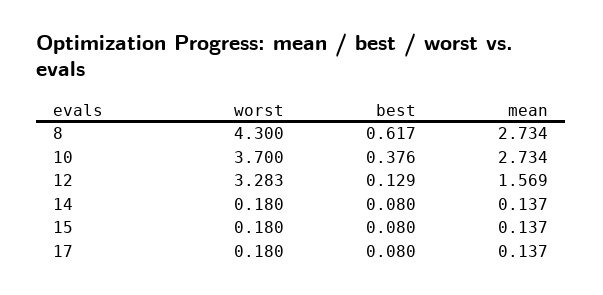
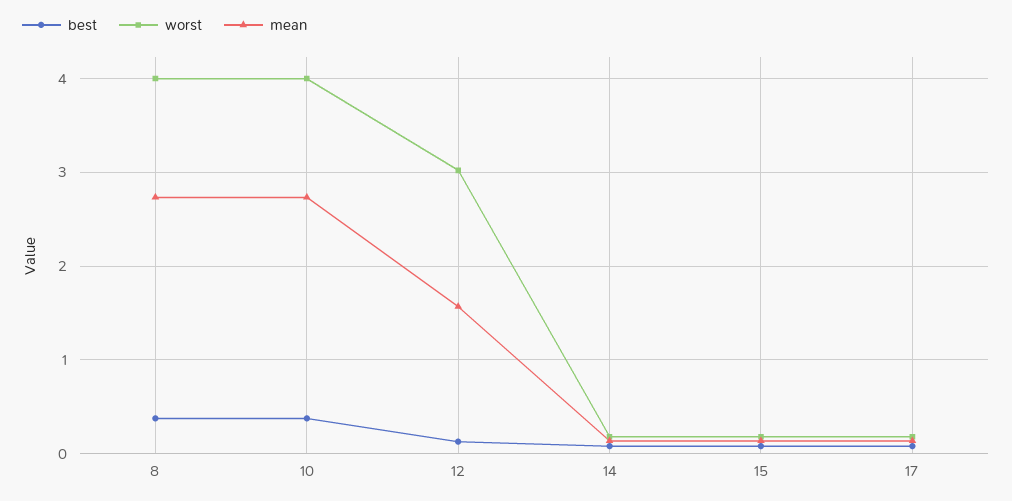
worst, 8: 4.3 -> 4
best, 8: 0.617 -> 0.4
worst, 10: 3.7 -> 4
worst, 12: 3.283 -> 3

